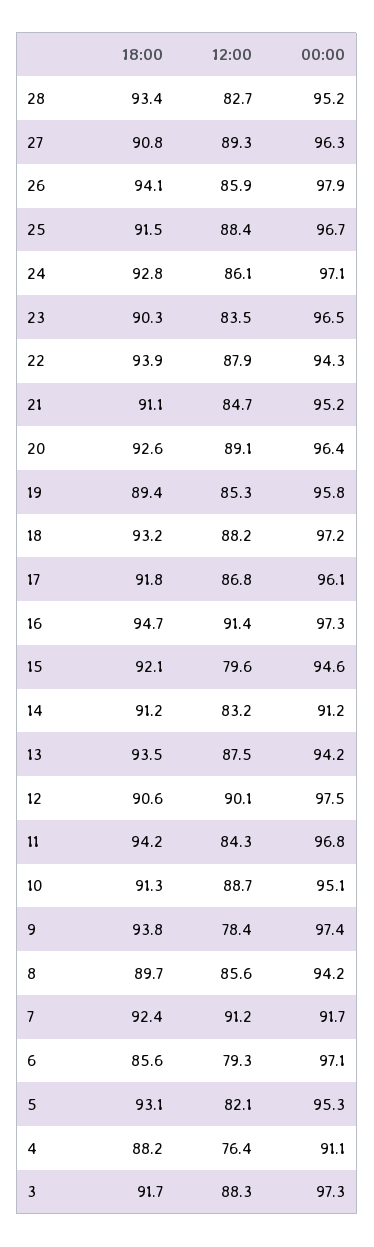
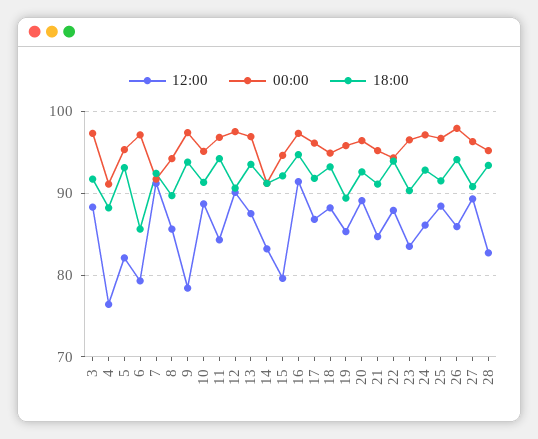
00:00, 18: 97.2 -> 95
00:00, 13: 94.2 -> 97

